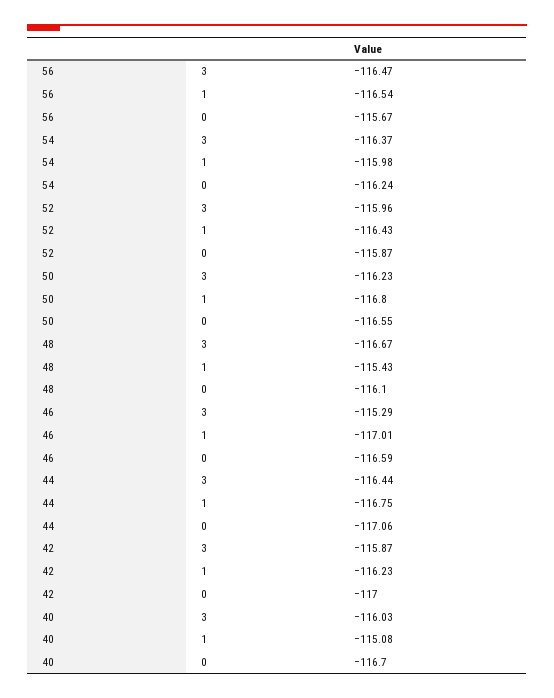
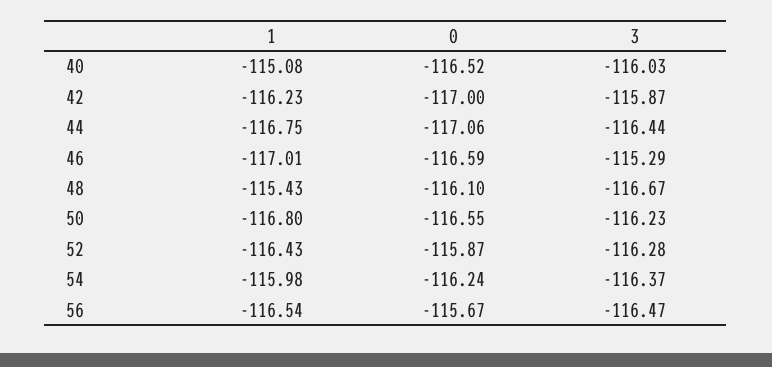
52, 3: -115.96 -> -116.28
40, 0: -116.7 -> -116.52

